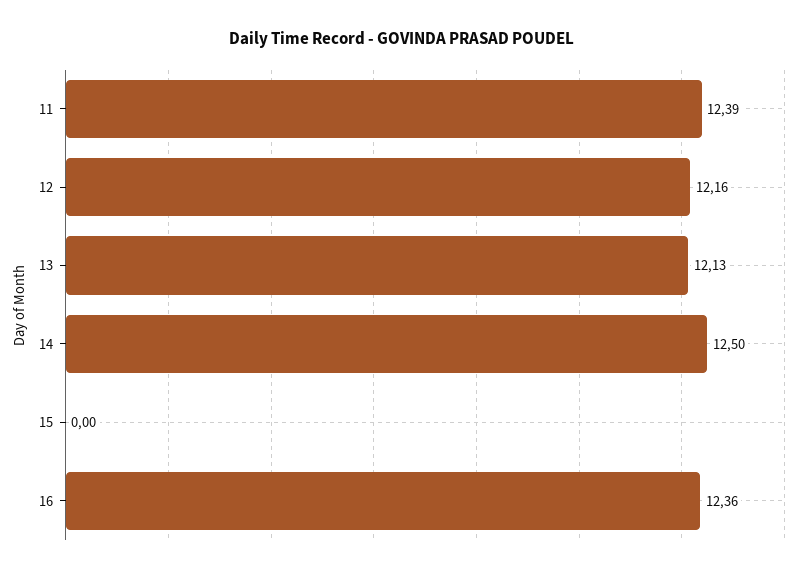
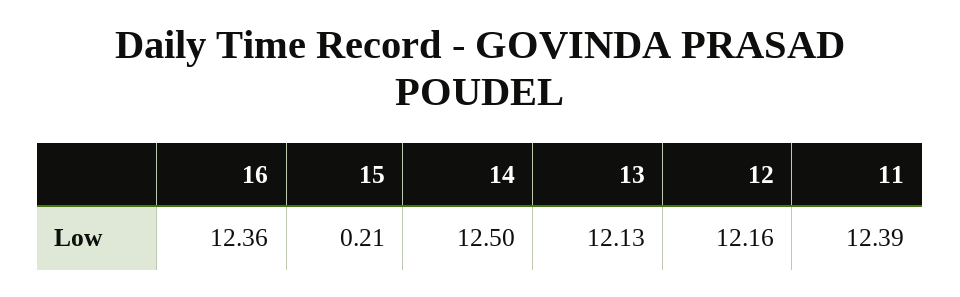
15: 0 -> 0.21

